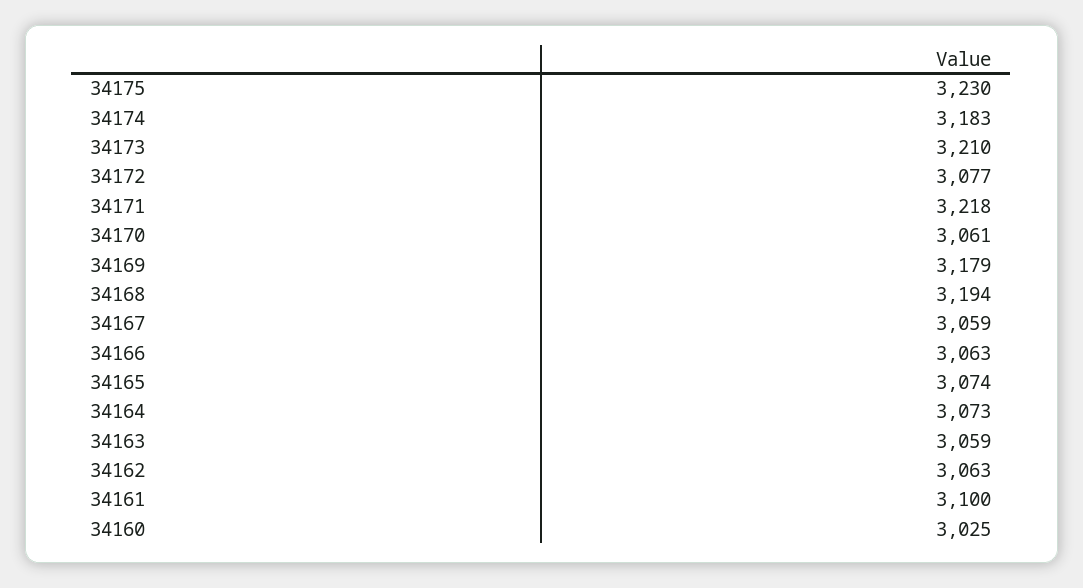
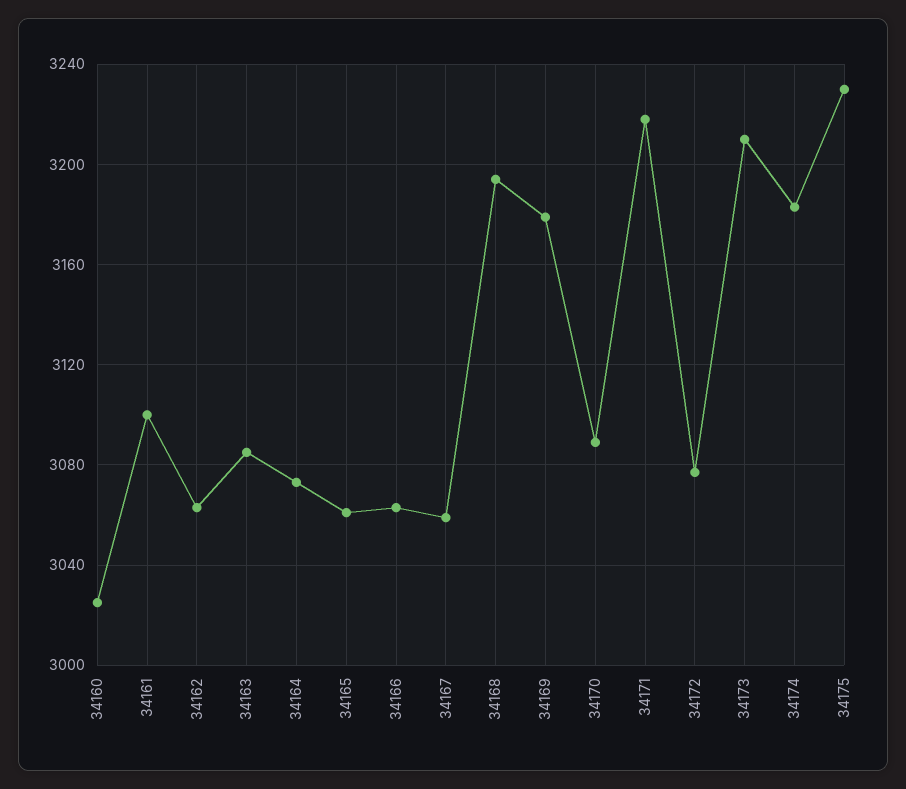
34170: 3061 -> 3090
34165: 3074 -> 3060
34163: 3059 -> 3085

